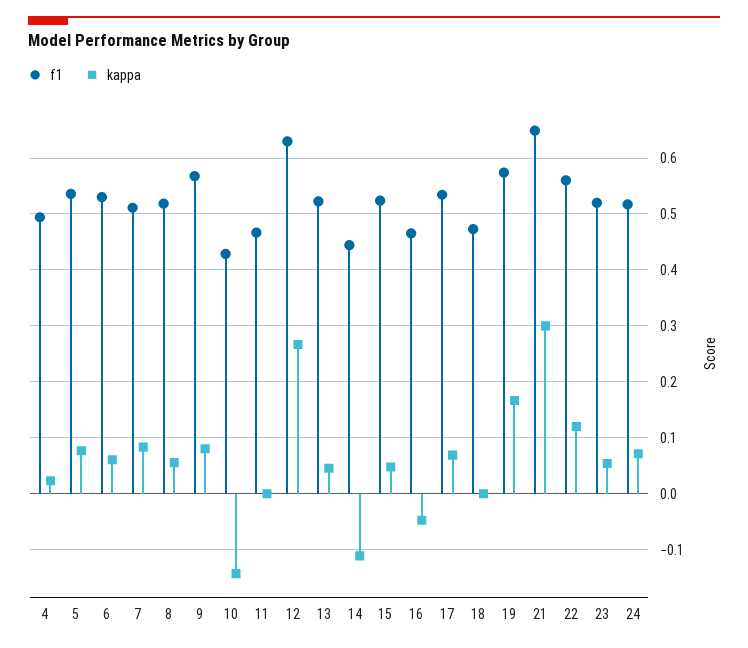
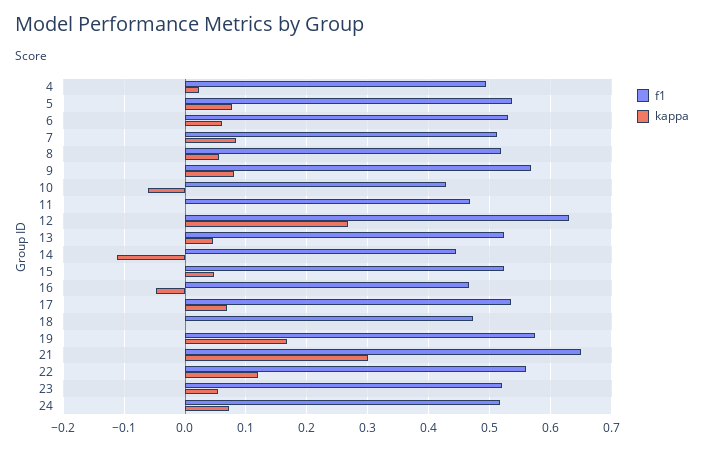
kappa, 10: -0.14 -> -0.06

